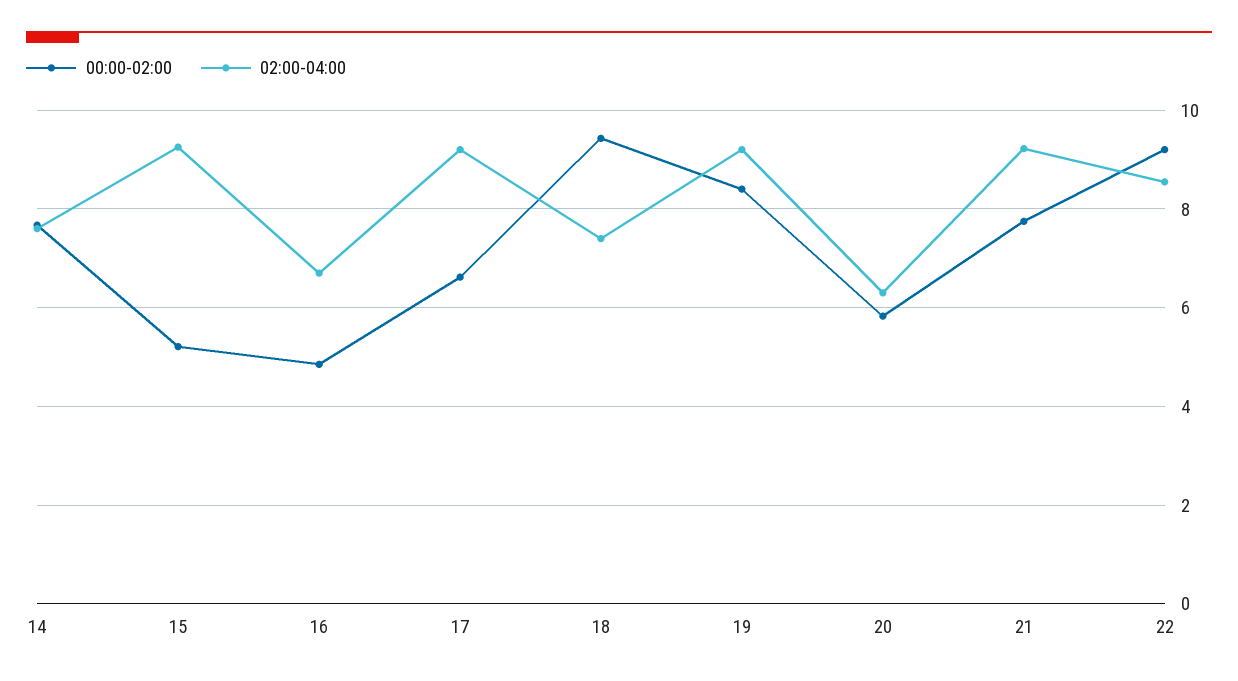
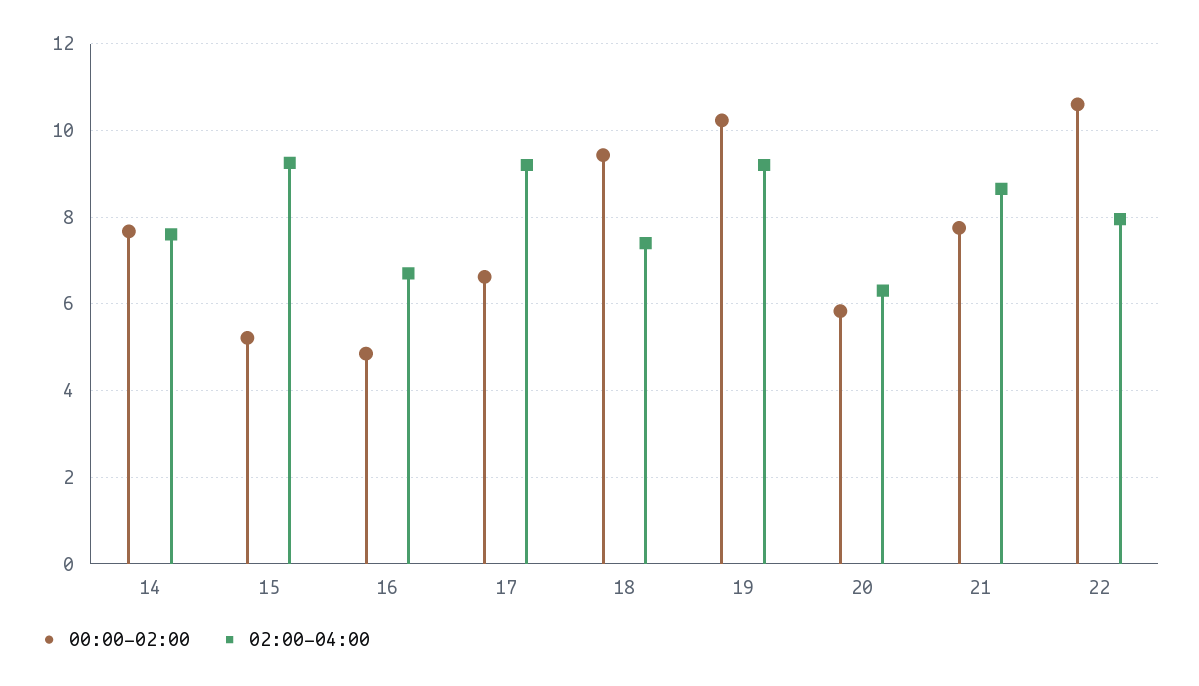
00:00-02:00, 19: 8.4 -> 10.2
02:00-04:00, 21: 9.2 -> 8.6
00:00-02:00, 22: 9.2 -> 10.6
02:00-04:00, 22: 8.6 -> 8

